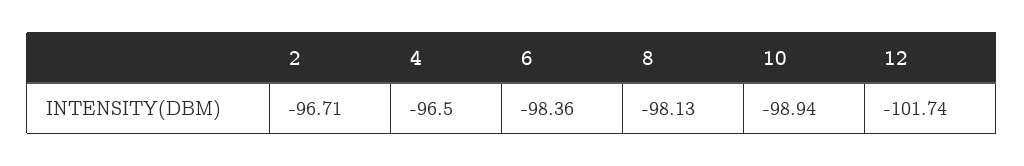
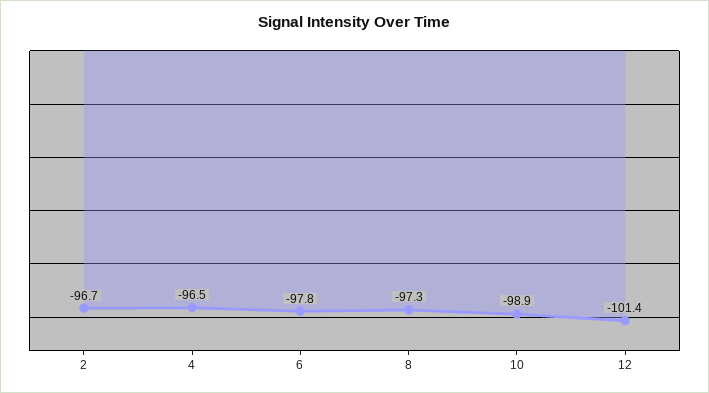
6: -98.36 -> -97.8
8: -98.13 -> -97.3
12: -101.74 -> -101.4

